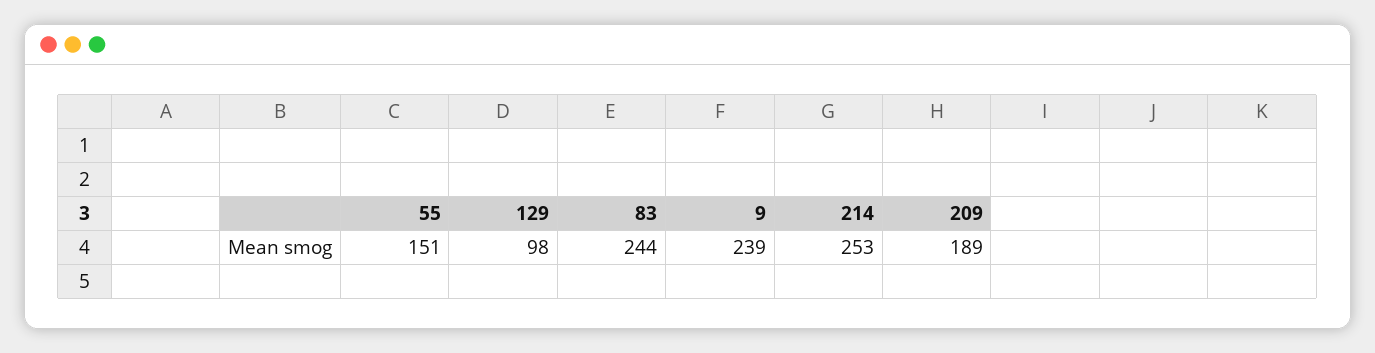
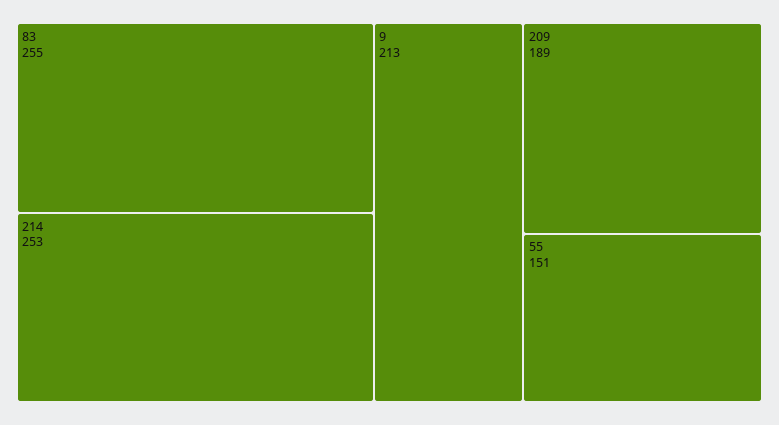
129: 98 -> none
83: 244 -> 255
9: 239 -> 213

